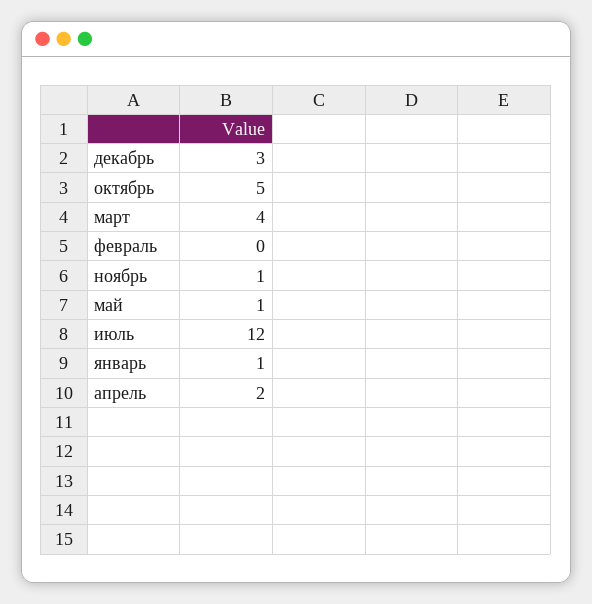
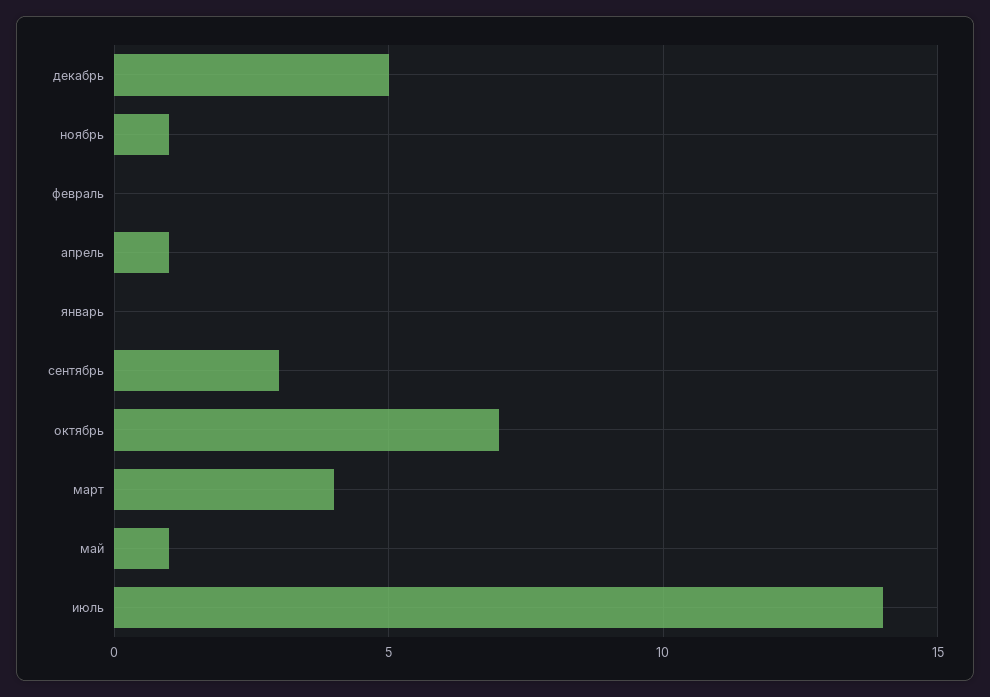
декабрь: 3 -> 5
октябрь: 5 -> 7
июль: 12 -> 14
январь: 1 -> 0
апрель: 2 -> 1
сентябрь: none -> 3

